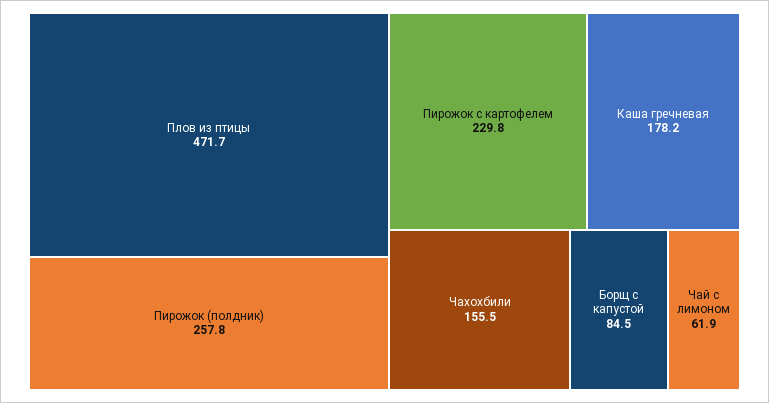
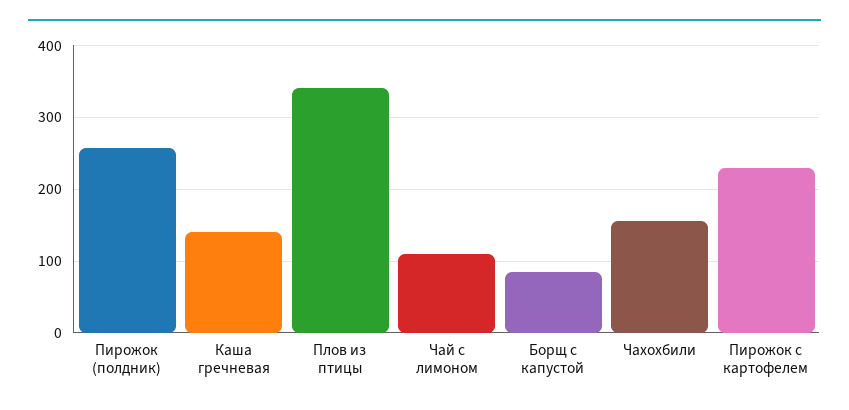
Плов из птицы: 471.7 -> 340
Каша гречневая: 178.2 -> 140
Чай с лимоном: 61.9 -> 110

